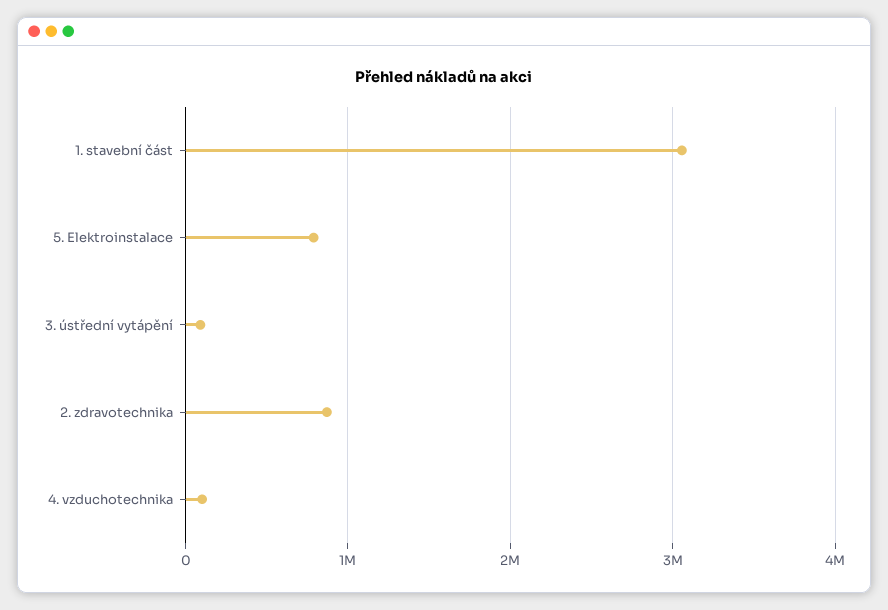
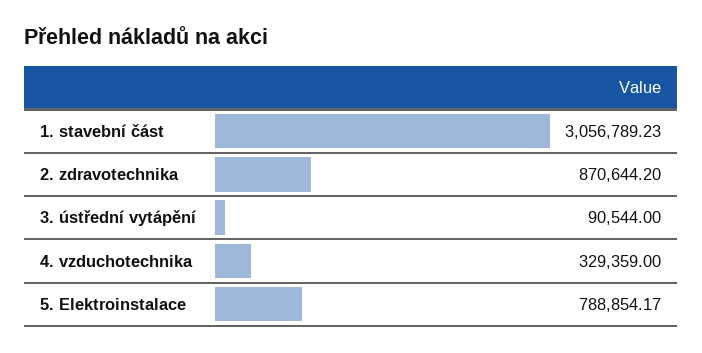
4. vzduchotechnika: 100000 -> 329359

